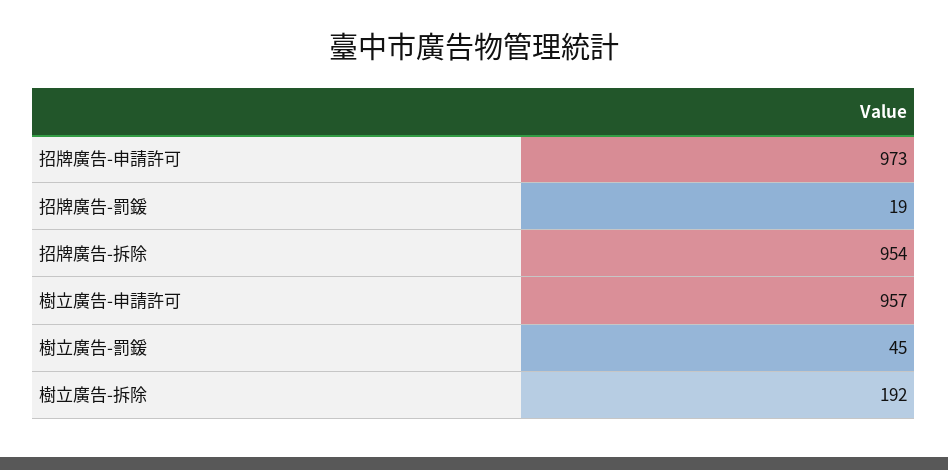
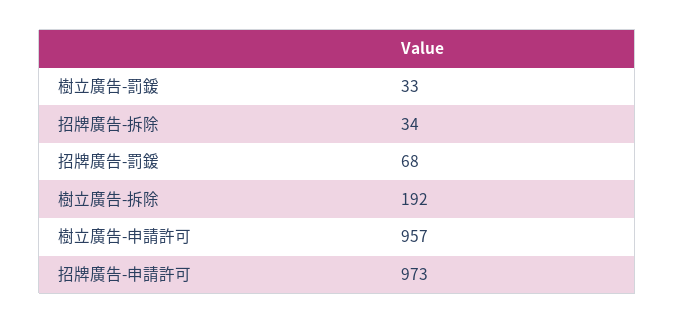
招牌廣告-罰鍰: 19 -> 68
招牌廣告-拆除: 954 -> 34
樹立廣告-罰鍰: 45 -> 33

